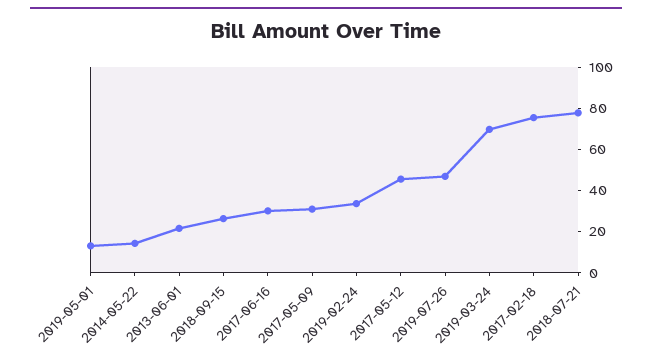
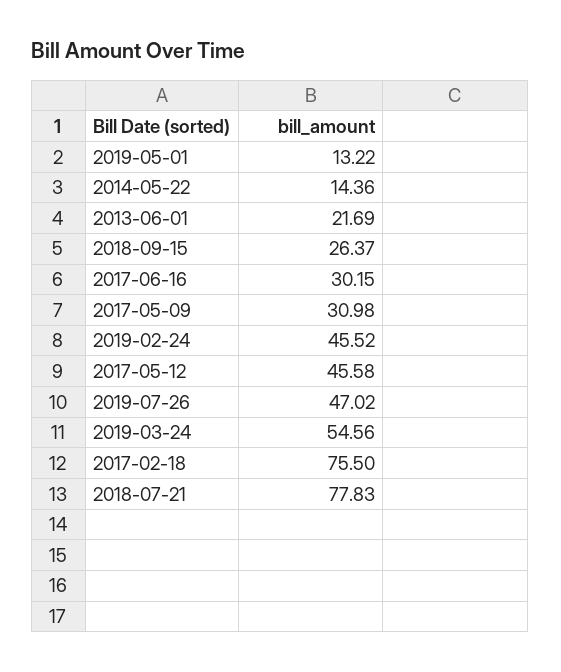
2019-02-24: 35 -> 45.52
2019-03-24: 70 -> 54.56

